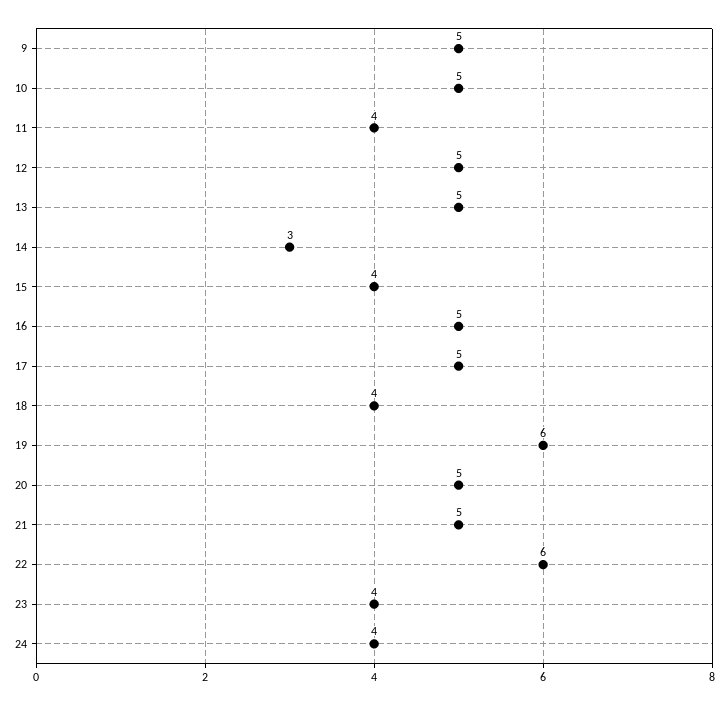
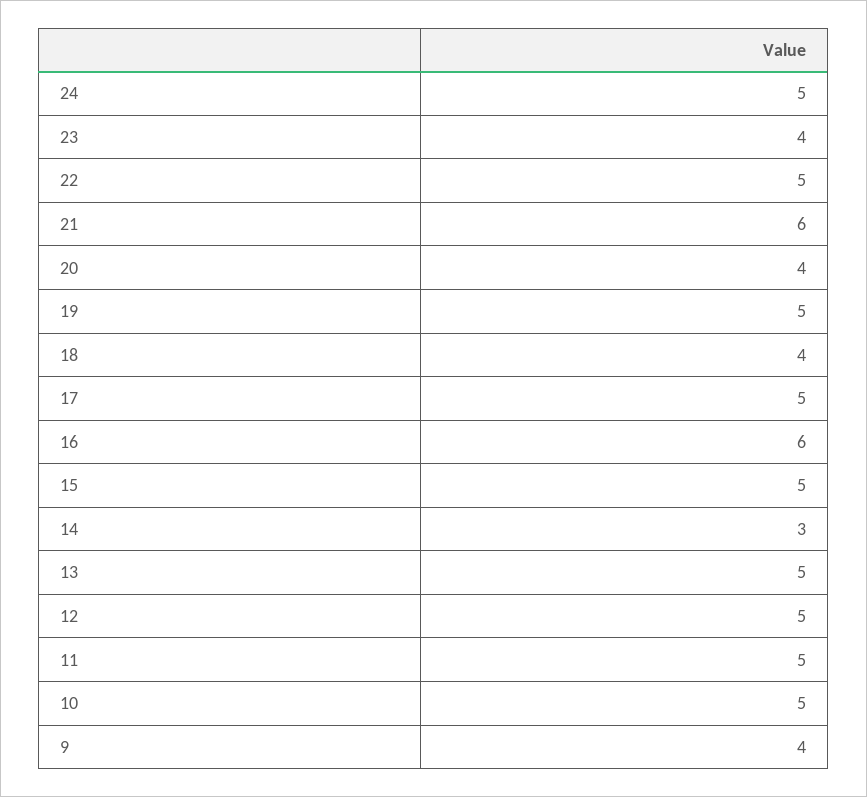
9: 5 -> 4
11: 4 -> 5
15: 4 -> 5
16: 5 -> 6
19: 6 -> 5
20: 5 -> 4
21: 5 -> 6
22: 6 -> 5
24: 4 -> 5

